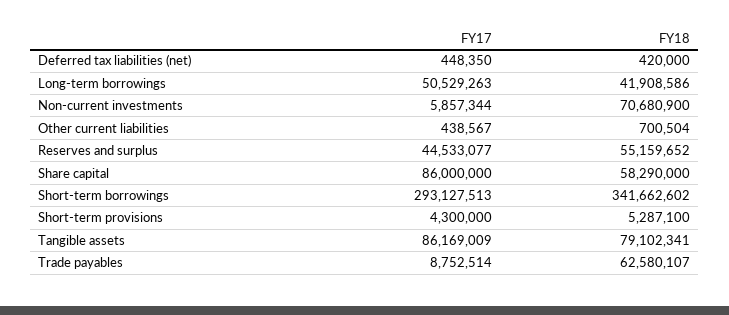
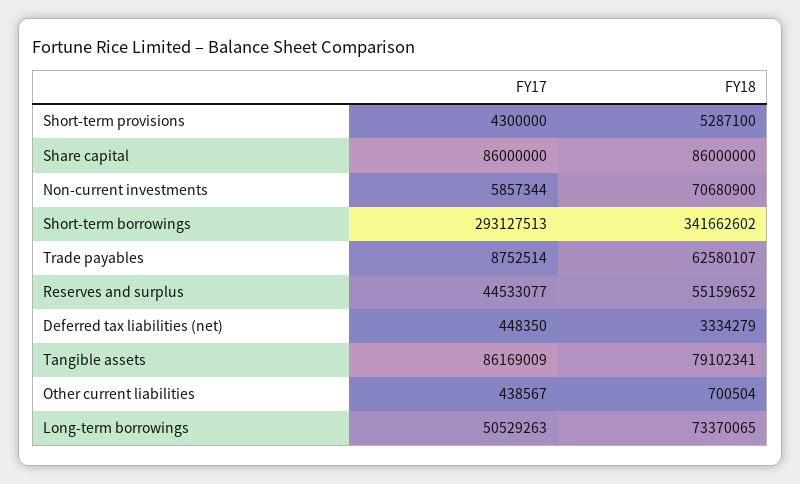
FY18, Deferred tax liabilities (net): 420000 -> 3334279
FY18, Long-term borrowings: 41908586 -> 73370065
FY18, Share capital: 58290000 -> 86000000

